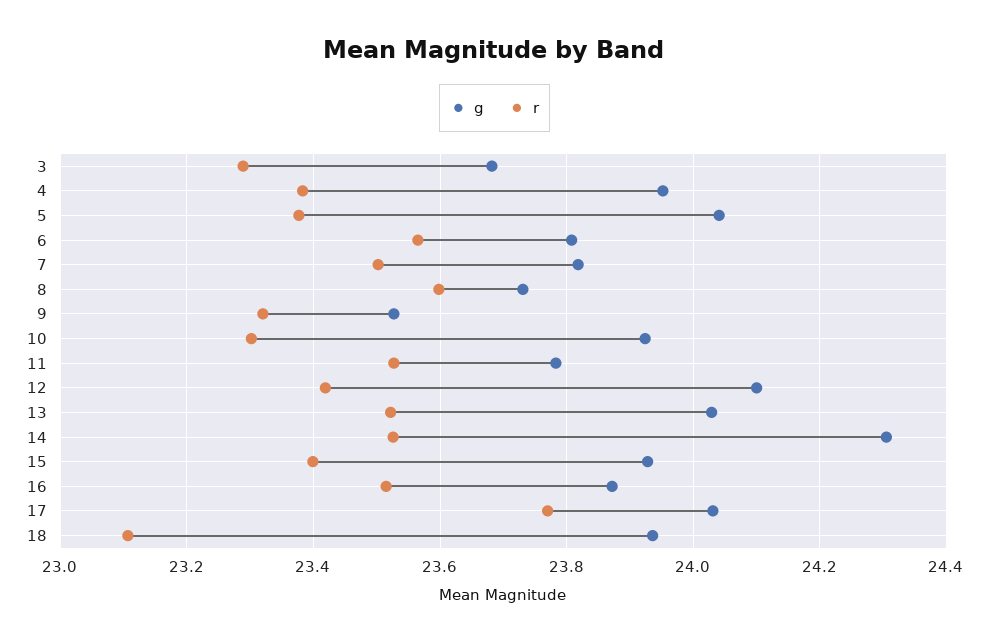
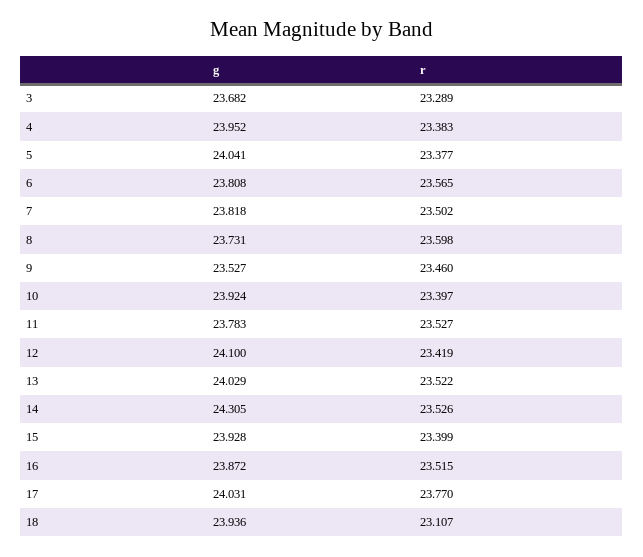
r, 9: 23.32 -> 23.46
r, 10: 23.3 -> 23.397

